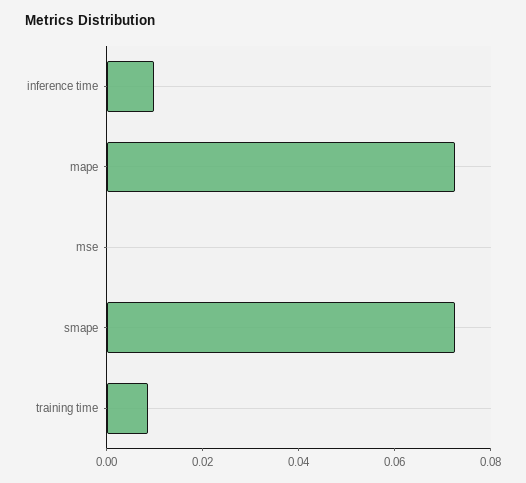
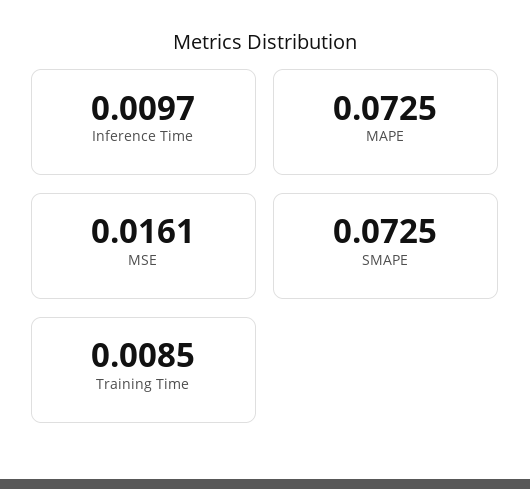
mse: 0 -> 0.0161

